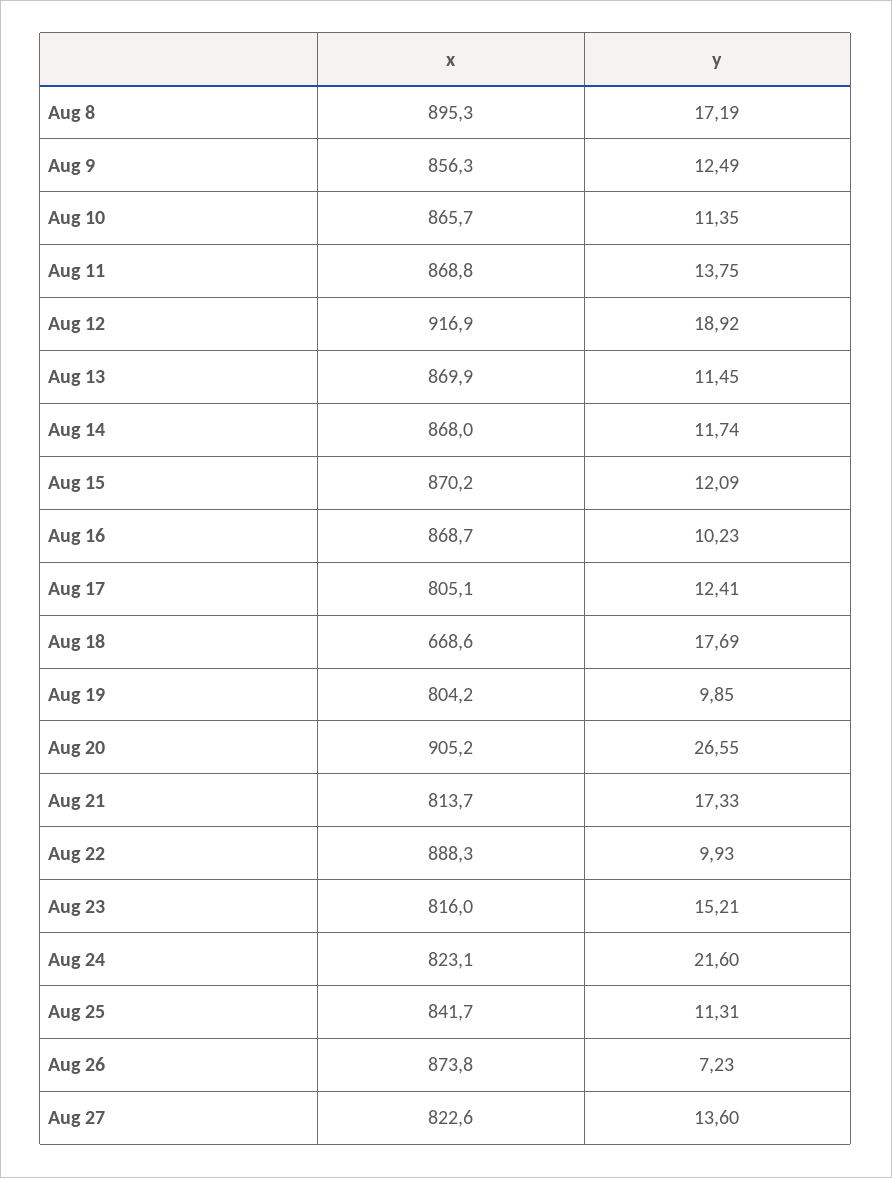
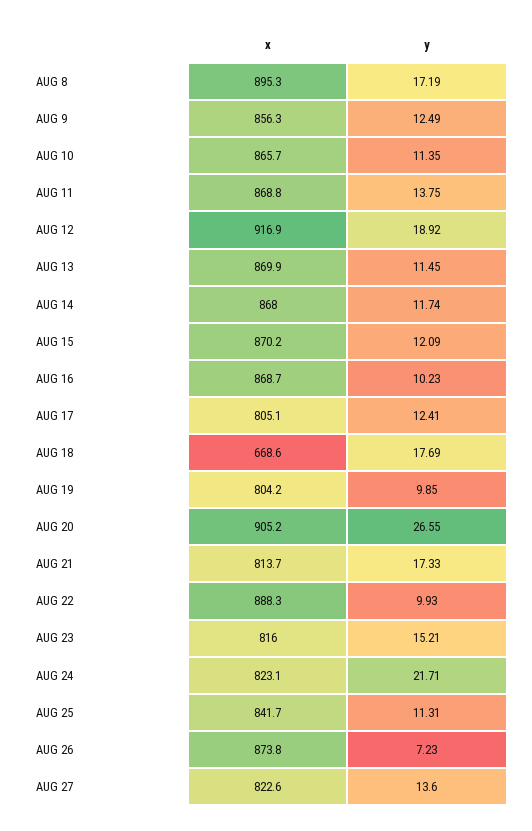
y, Aug 24: 21.6 -> 21.71

